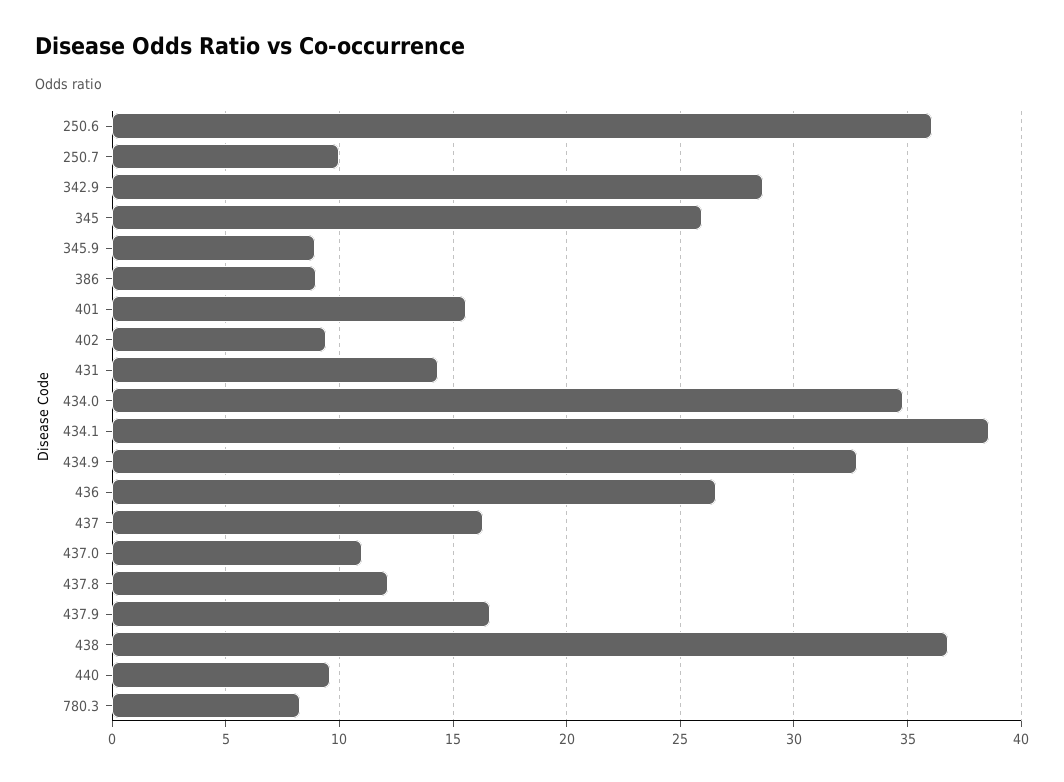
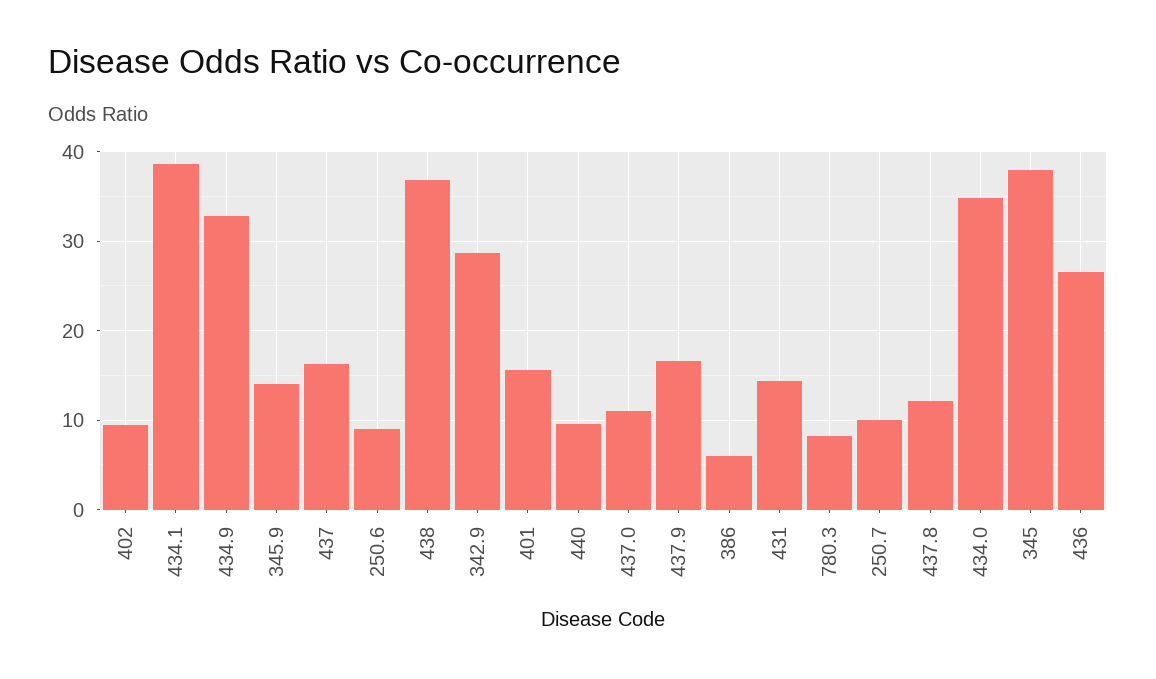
250.6: 36 -> 9
345: 26 -> 38
345.9: 9 -> 14
386: 9 -> 6

